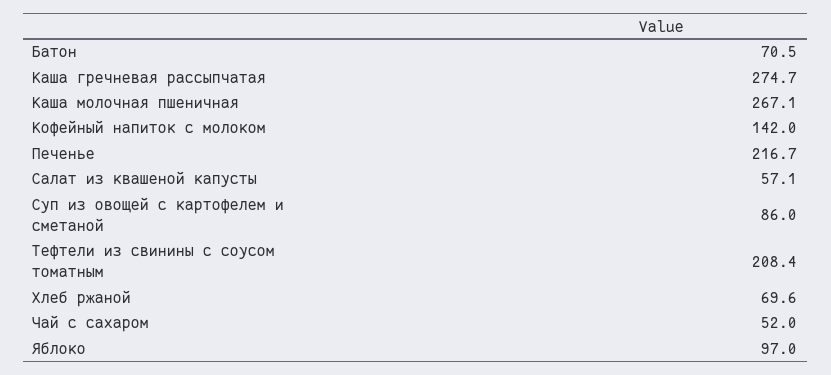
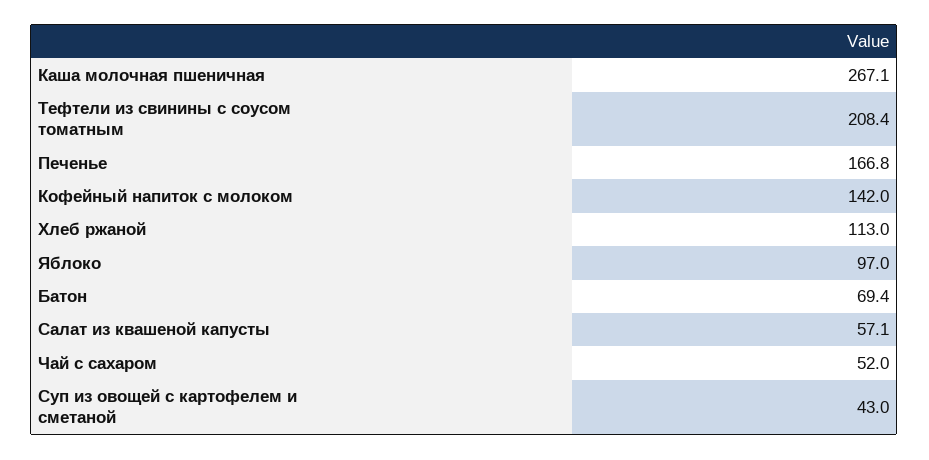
Батон: 70.5 -> 69.4
Каша гречневая рассыпчатая: 274.7 -> none
Печенье: 216.7 -> 166.8
Суп из овощей с картофелем и сметаной: 86 -> 43
Хлеб ржаной: 69.6 -> 113

